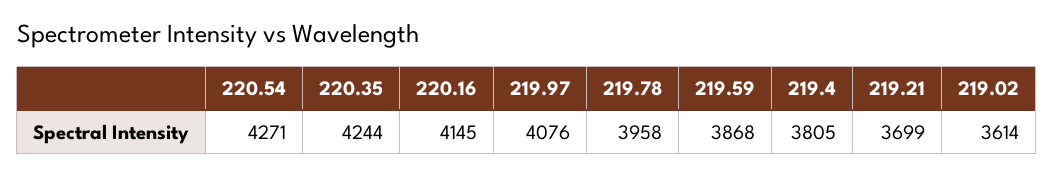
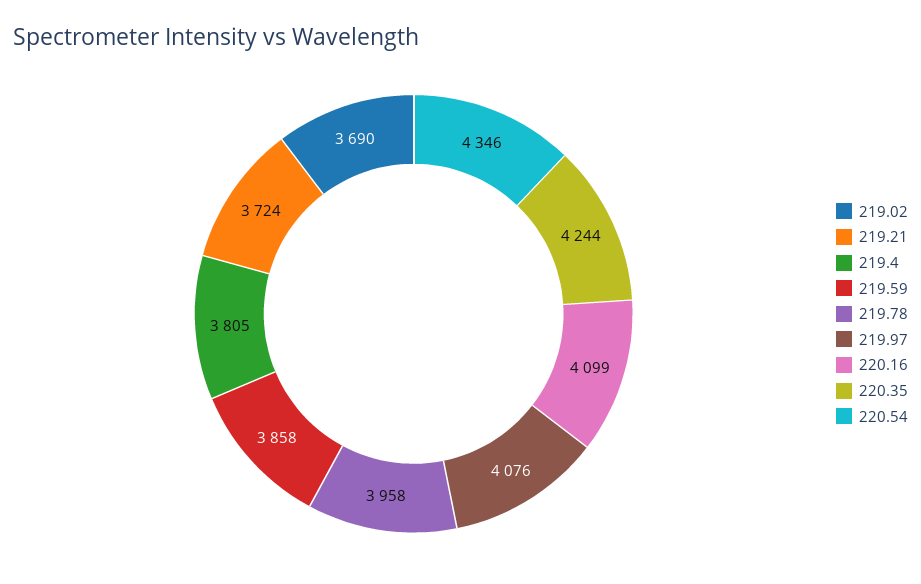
220.54: 4271 -> 4346
220.16: 4145 -> 4099
219.59: 3868 -> 3858
219.21: 3699 -> 3724
219.02: 3614 -> 3690

